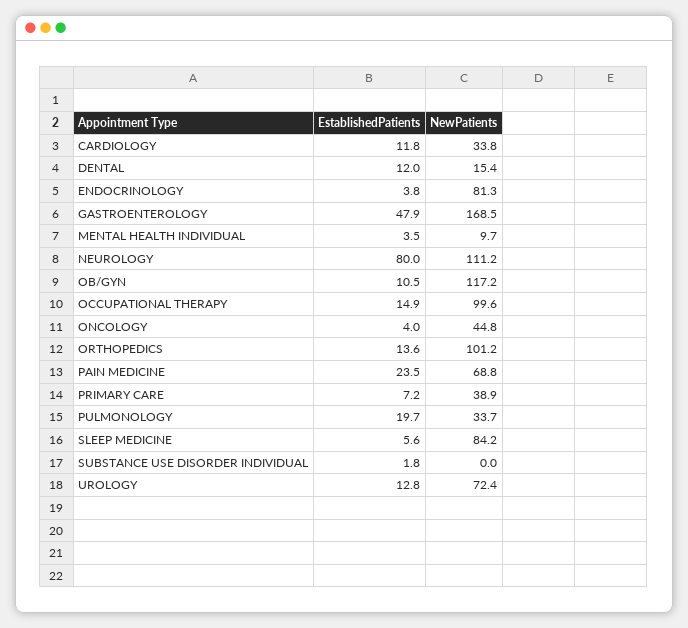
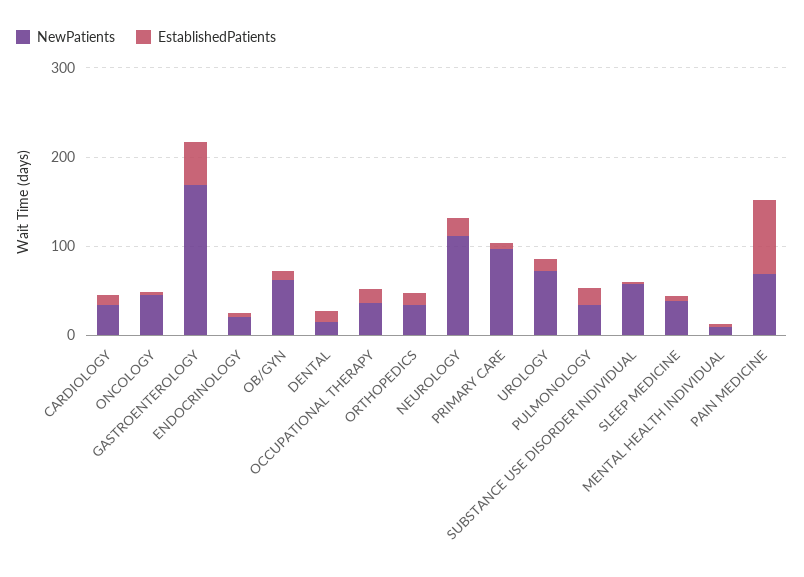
NewPatients, ENDOCRINOLOGY: 81.3 -> 20
EstablishedPatients, NEUROLOGY: 80 -> 20
NewPatients, OB/GYN: 117.2 -> 60
NewPatients, OCCUPATIONAL THERAPY: 99.6 -> 40
NewPatients, ORTHOPEDICS: 101.2 -> 40
EstablishedPatients, PAIN MEDICINE: 23.5 -> 80
NewPatients, PRIMARY CARE: 38.9 -> 100
NewPatients, SLEEP MEDICINE: 84.2 -> 40
NewPatients, SUBSTANCE USE DISORDER INDIVIDUAL: 0 -> 60

